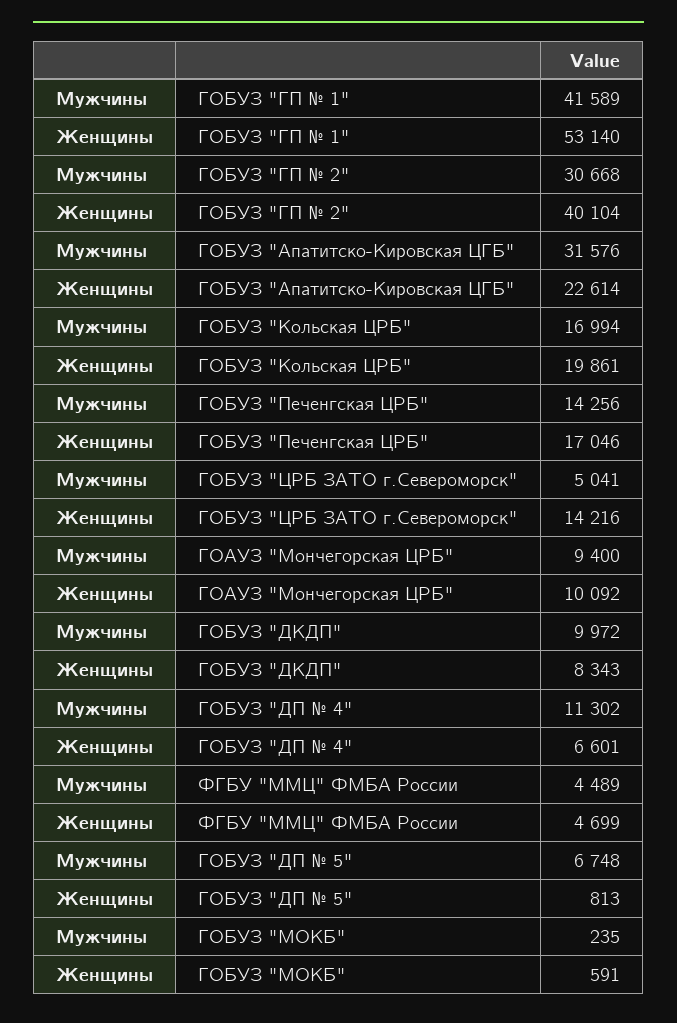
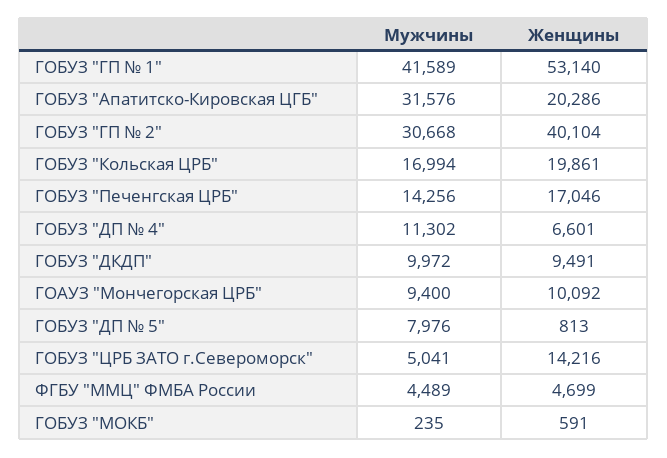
Женщины, ГОБУЗ "Апатитско-Кировская ЦГБ": 22614 -> 20286
Женщины, ГОБУЗ "ДКДП": 8343 -> 9491
Мужчины, ГОБУЗ "ДП № 5": 6748 -> 7976

